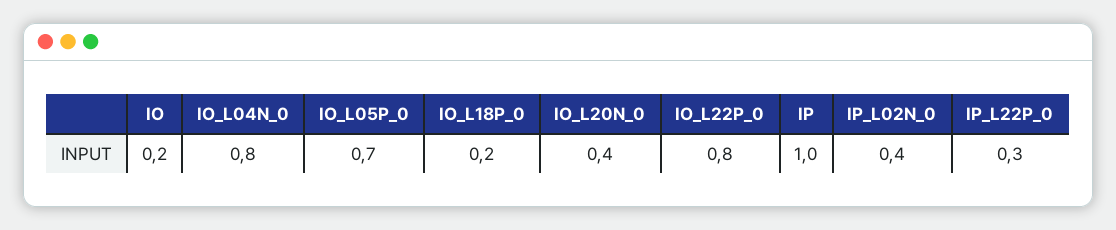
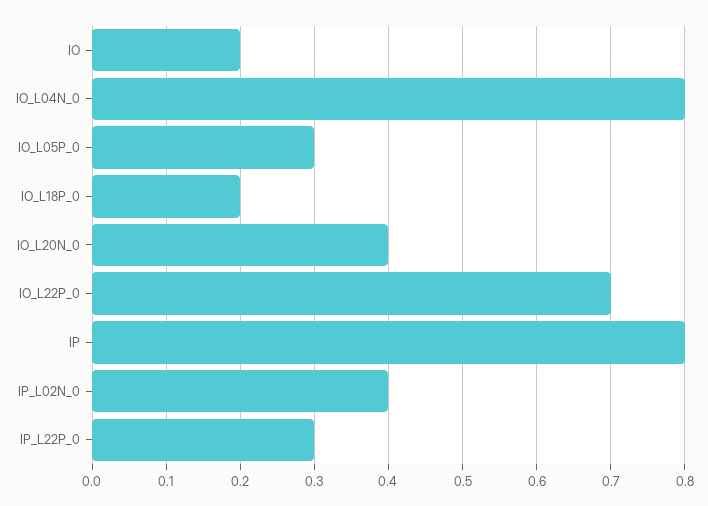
IO_L05P_0: 0.7 -> 0.3
IO_L22P_0: 0.8 -> 0.7
IP: 1 -> 0.8

